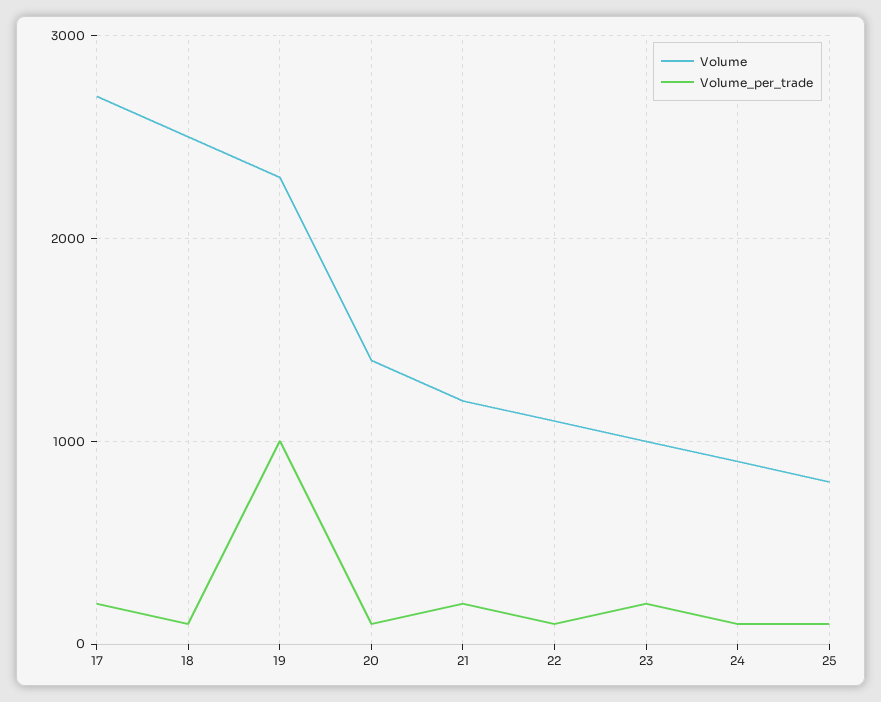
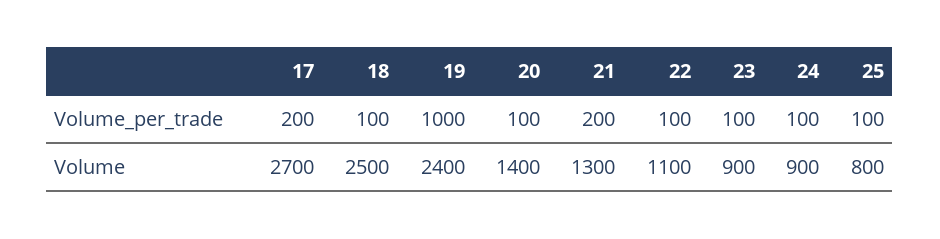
Volume, 19: 2300 -> 2400
Volume, 21: 1200 -> 1300
Volume, 23: 1000 -> 900
Volume_per_trade, 23: 200 -> 100

